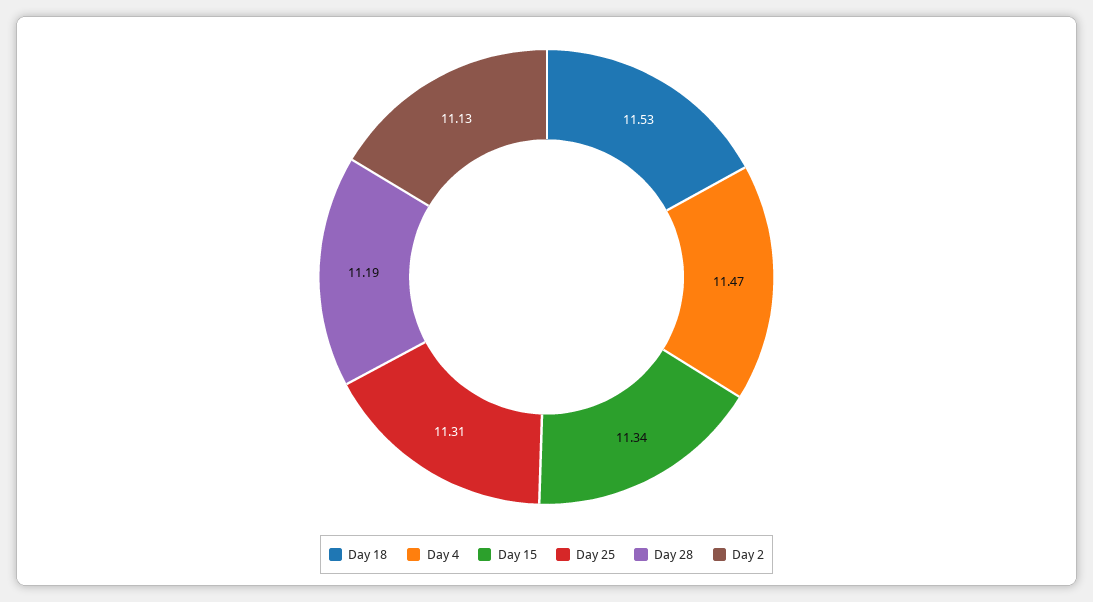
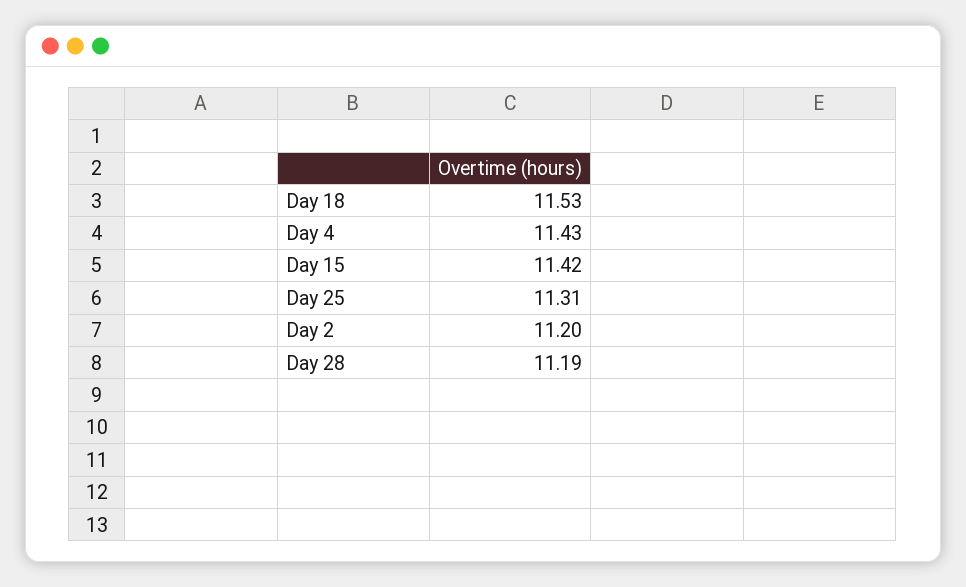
Day 4: 11.47 -> 11.43
Day 15: 11.34 -> 11.42
Day 2: 11.13 -> 11.2

